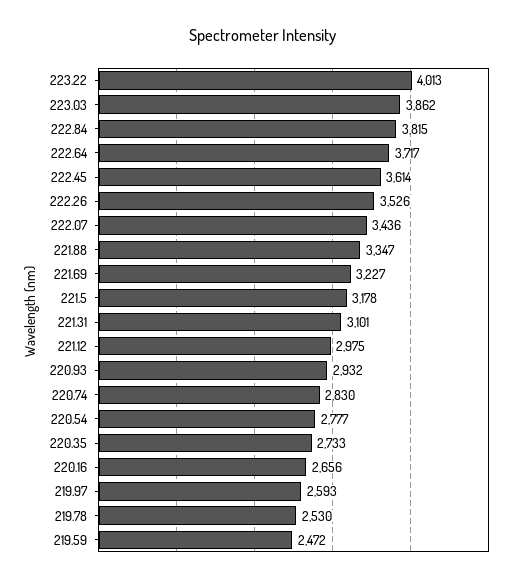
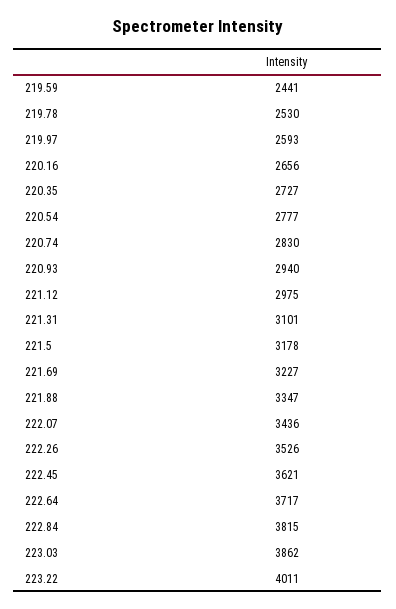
223.22: 4013 -> 4011
222.45: 3614 -> 3621
220.93: 2932 -> 2940
220.35: 2733 -> 2727
219.59: 2472 -> 2441

